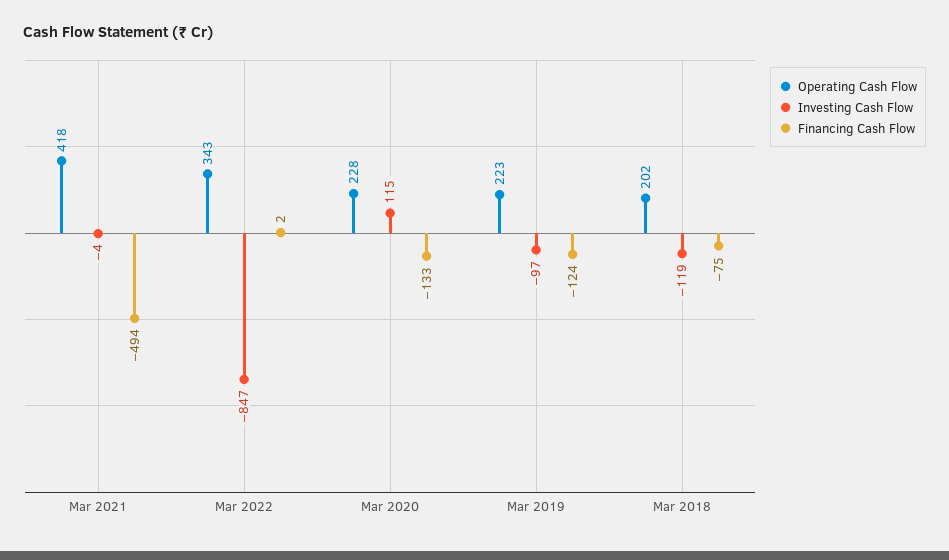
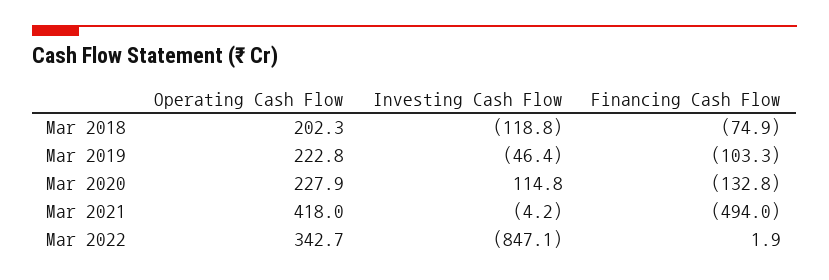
Investing Cash Flow, Mar 2019: -97 -> -46.4
Financing Cash Flow, Mar 2019: -124 -> -103.3

